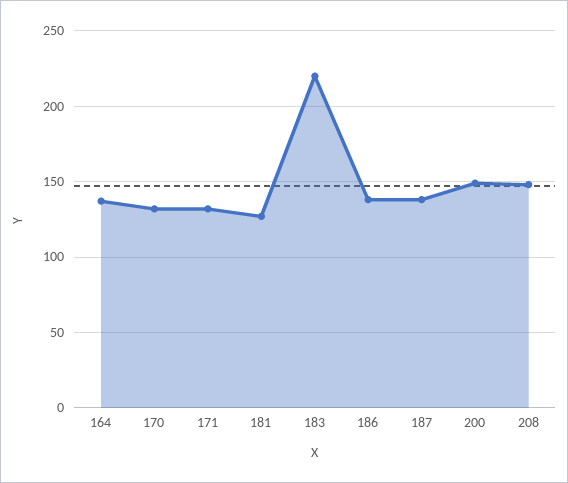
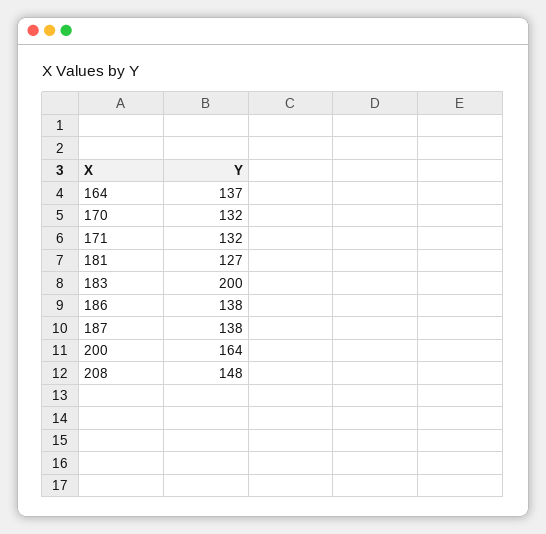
183: 220 -> 200
200: 150 -> 164

